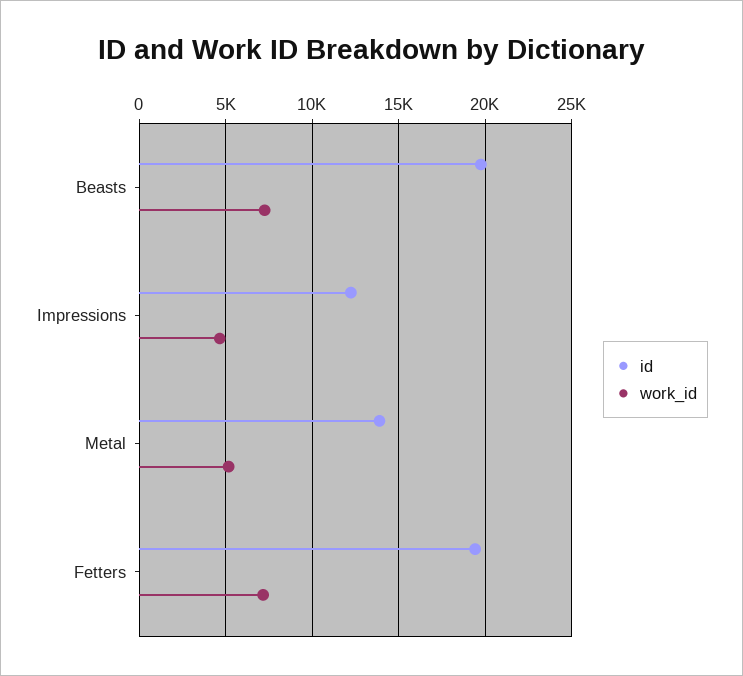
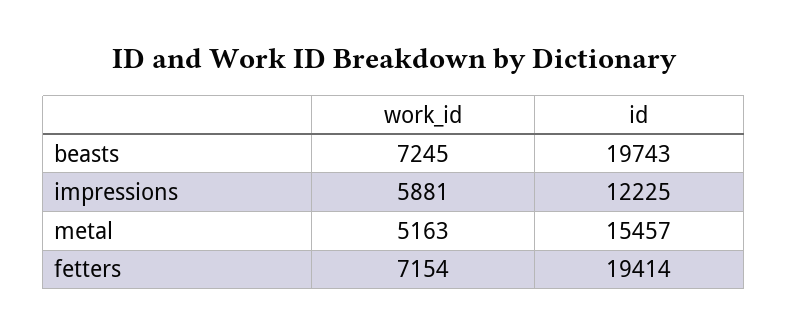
work_id, Impressions: 4500 -> 5881
id, Metal: 14000 -> 15457

